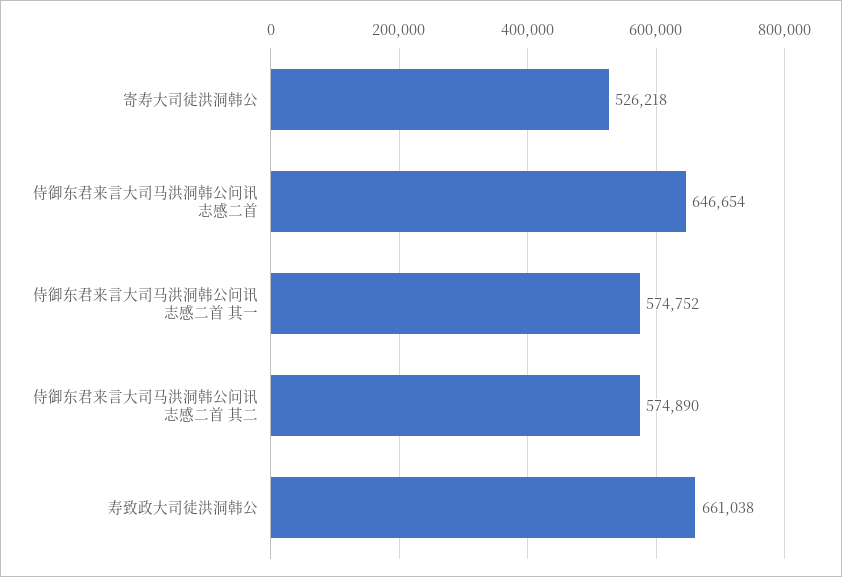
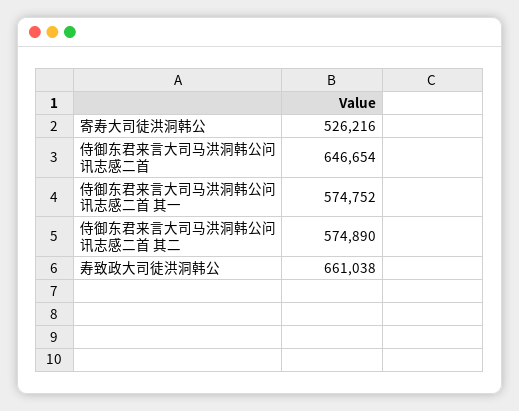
寄寿大司徒洪洞韩公: 526218 -> 526216

